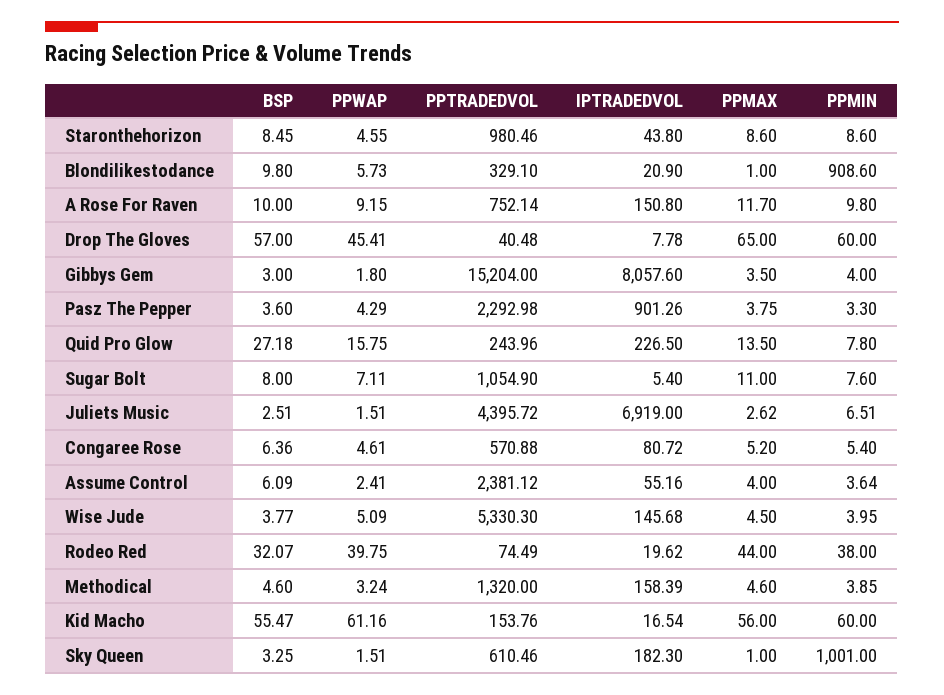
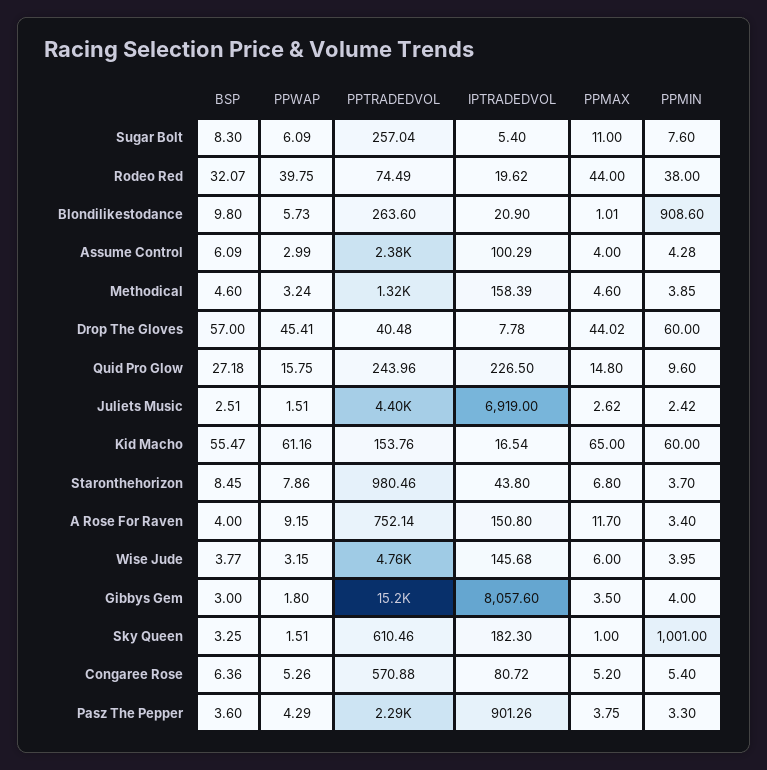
PPWAP, Staronthehorizon: 4.55 -> 7.86
PPMAX, Staronthehorizon: 8.6 -> 6.8
PPMIN, Staronthehorizon: 8.6 -> 3.7
PPTRADEDVOL, Blondilikestodance: 329.1 -> 263.6
PPMAX, Blondilikestodance: 1 -> 1.01
BSP, A Rose For Raven: 10 -> 4
PPMIN, A Rose For Raven: 9.8 -> 3.4
PPMAX, Drop The Gloves: 65 -> 44.02
PPMAX, Quid Pro Glow: 13.5 -> 14.8
PPMIN, Quid Pro Glow: 7.8 -> 9.6
BSP, Sugar Bolt: 8 -> 8.3
PPWAP, Sugar Bolt: 7.11 -> 6.09
PPTRADEDVOL, Sugar Bolt: 1054.9 -> 257.04
PPMIN, Juliets Music: 6.51 -> 2.42
PPWAP, Congaree Rose: 4.61 -> 5.26
PPWAP, Assume Control: 2.41 -> 2.99
IPTRADEDVOL, Assume Control: 55.16 -> 100.29
PPMIN, Assume Control: 3.64 -> 4.28
PPWAP, Wise Jude: 5.09 -> 3.15
PPTRADEDVOL, Wise Jude: 5330.3 -> 4760
PPMAX, Wise Jude: 4.5 -> 6
PPMAX, Kid Macho: 56 -> 65

